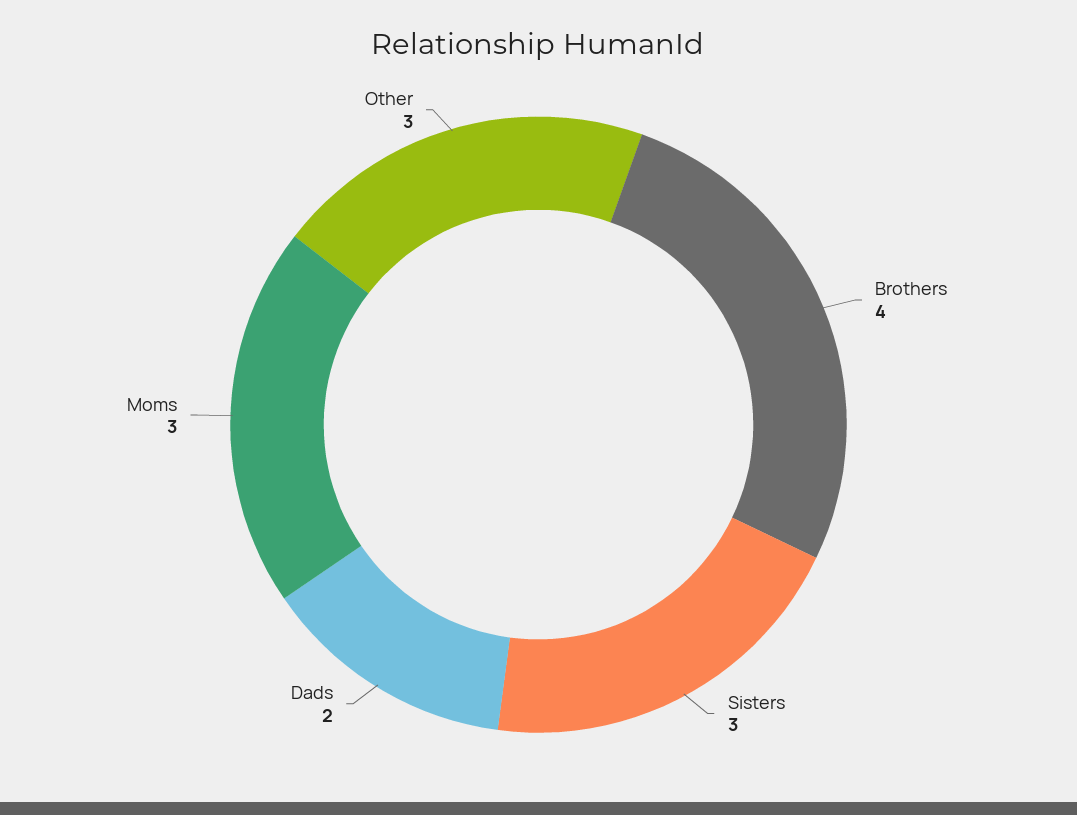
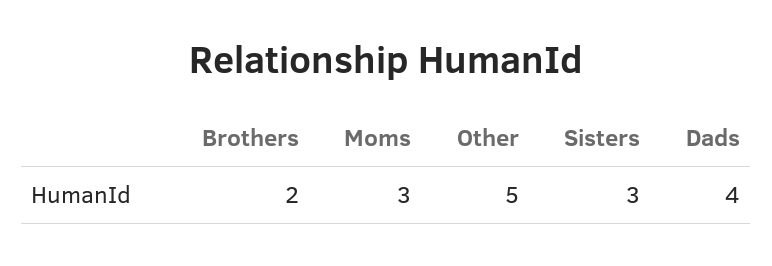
Brothers: 4 -> 2
Dads: 2 -> 4
Other: 3 -> 5

